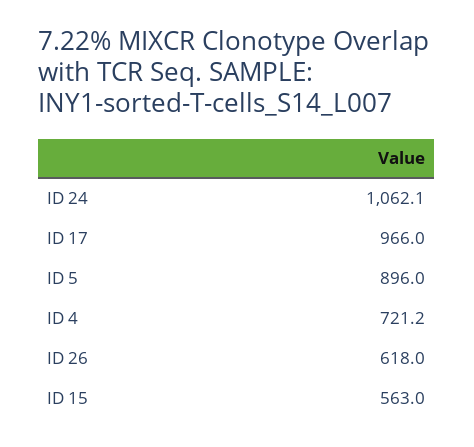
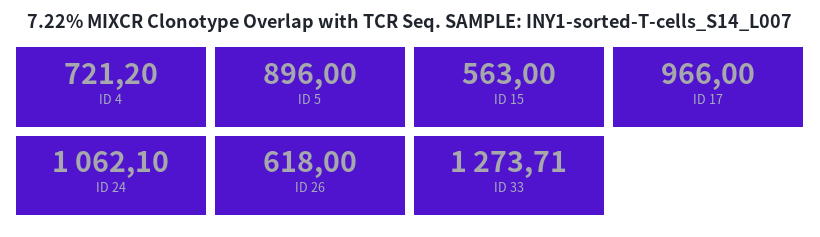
ID 33: none -> 1273.71

